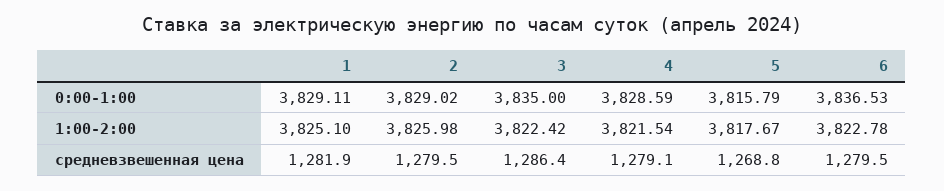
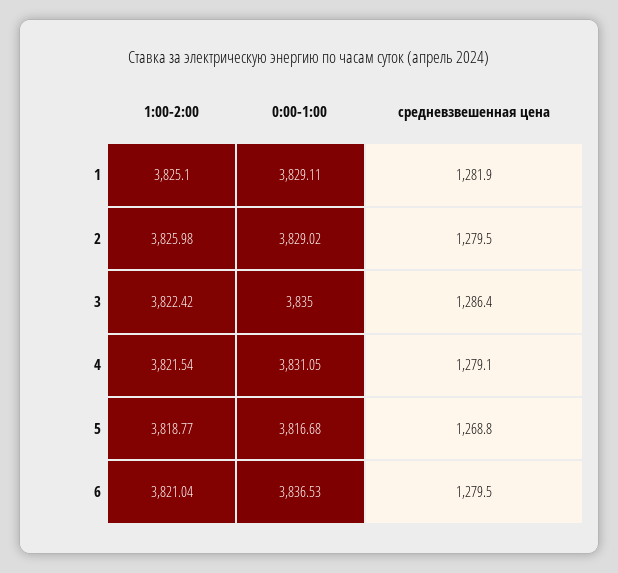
4, 0:00-1:00: 3828.59 -> 3831.05
5, 0:00-1:00: 3815.79 -> 3816.68
5, 1:00-2:00: 3817.67 -> 3818.77
6, 1:00-2:00: 3822.78 -> 3821.04

